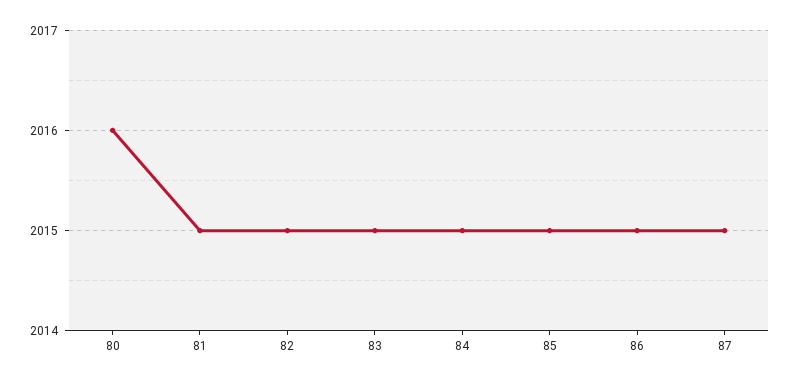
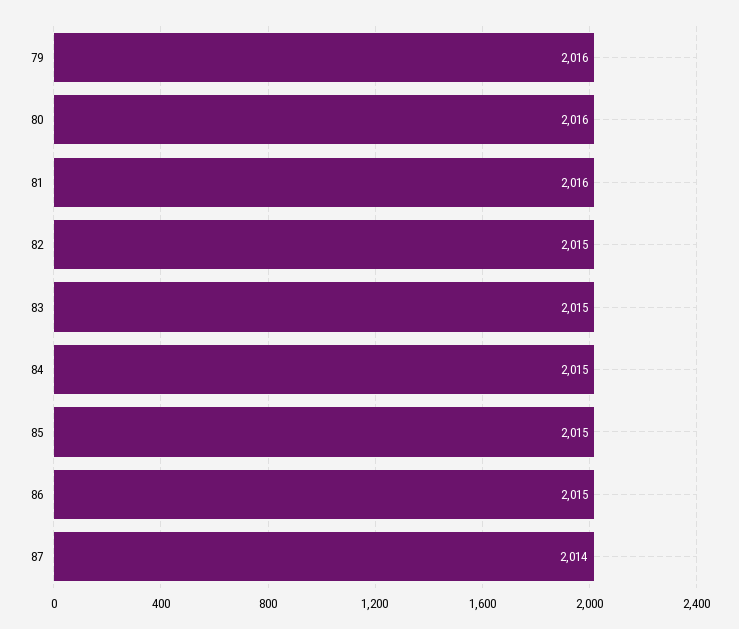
81: 2015 -> 2016
87: 2015 -> 2014
79: none -> 2016

